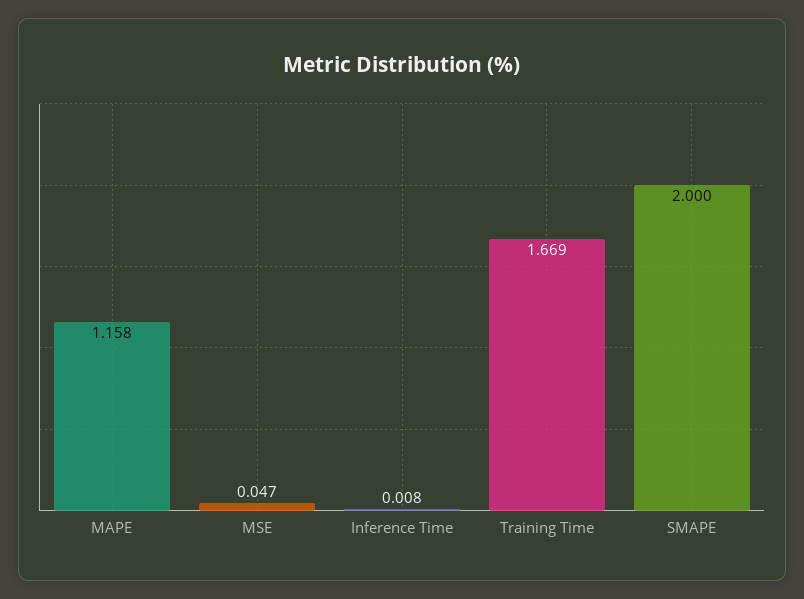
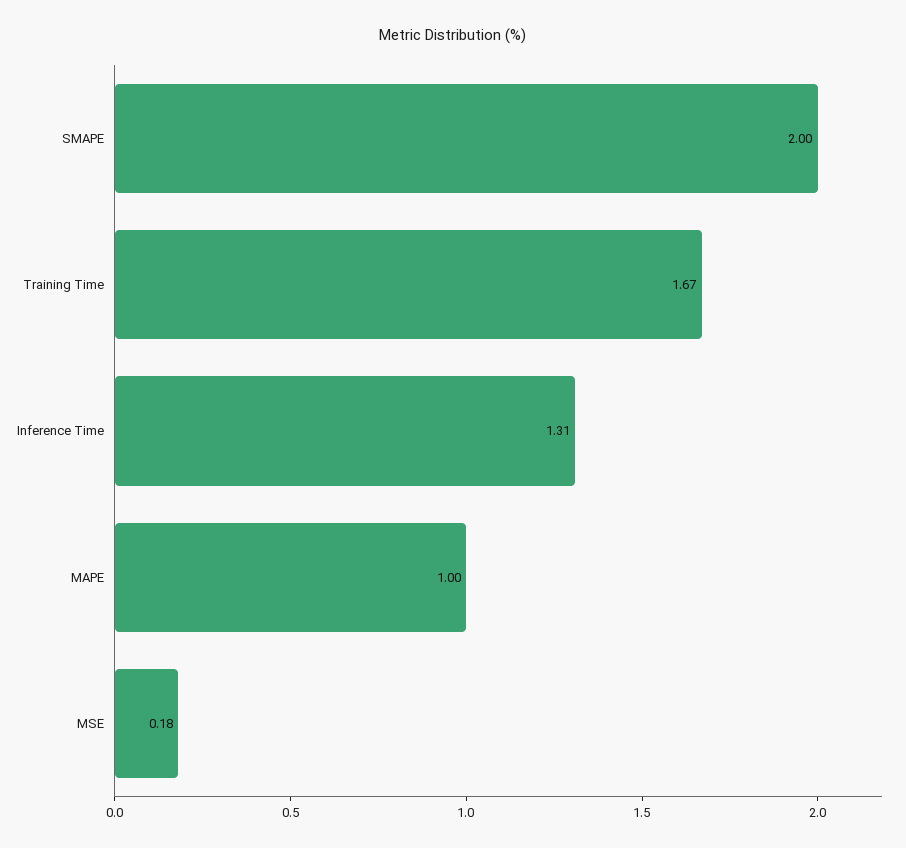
MAPE: 1.158 -> 1
MSE: 0.047 -> 0.18
Inference Time: 0.008 -> 1.31

